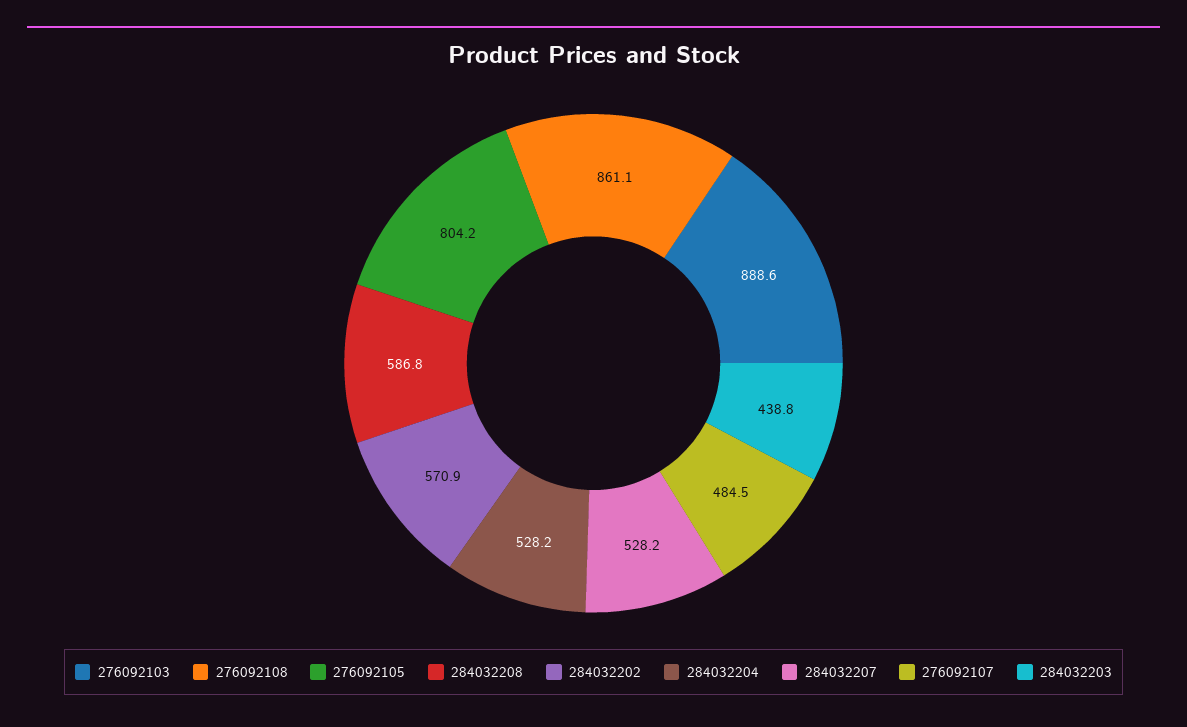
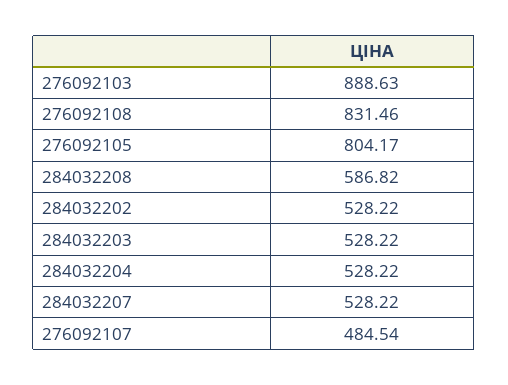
276092108: 861.1 -> 831.46
284032202: 570.9 -> 528.22
284032203: 438.8 -> 528.22

